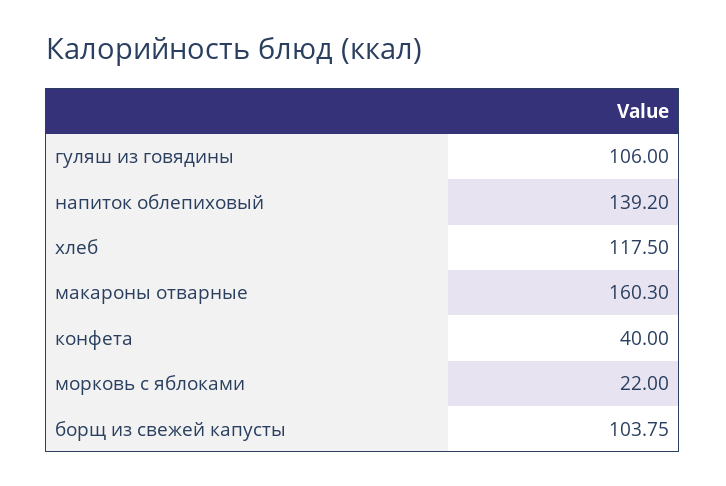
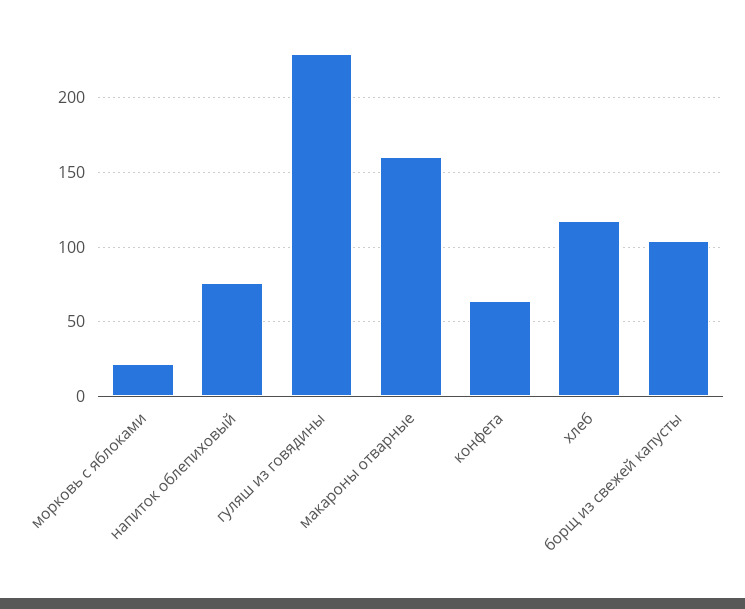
гуляш из говядины: 106 -> 230
напиток облепиховый: 139.2 -> 75
конфета: 40 -> 65

